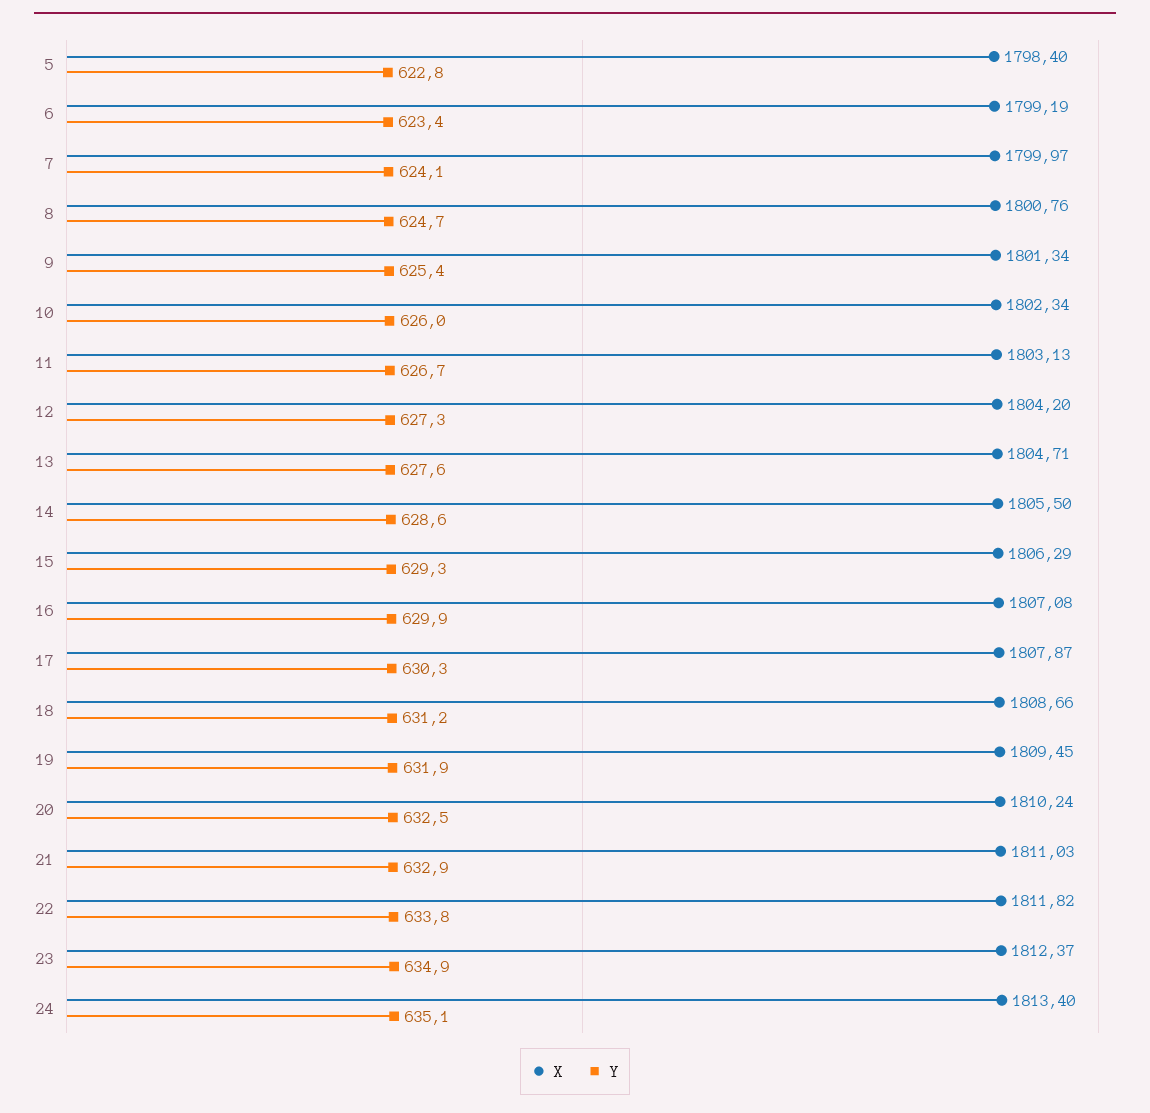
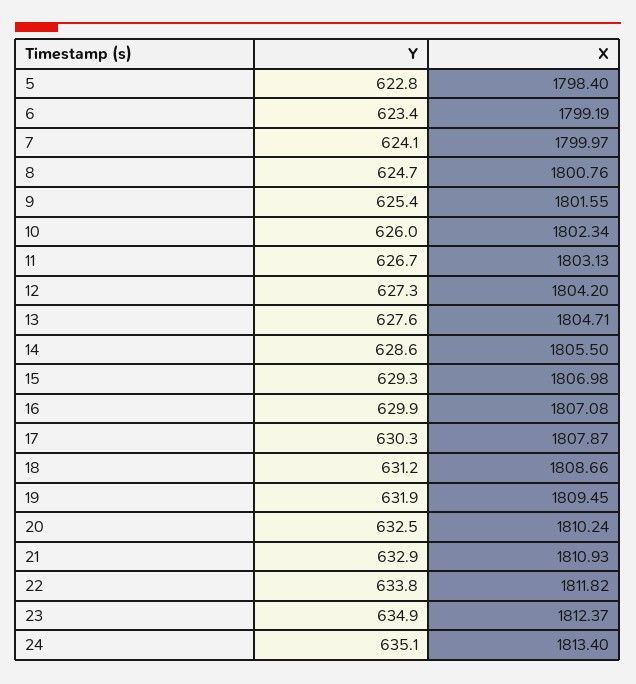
X, 9: 1801.34 -> 1801.55
X, 15: 1806.29 -> 1806.98
X, 21: 1811.03 -> 1810.93

